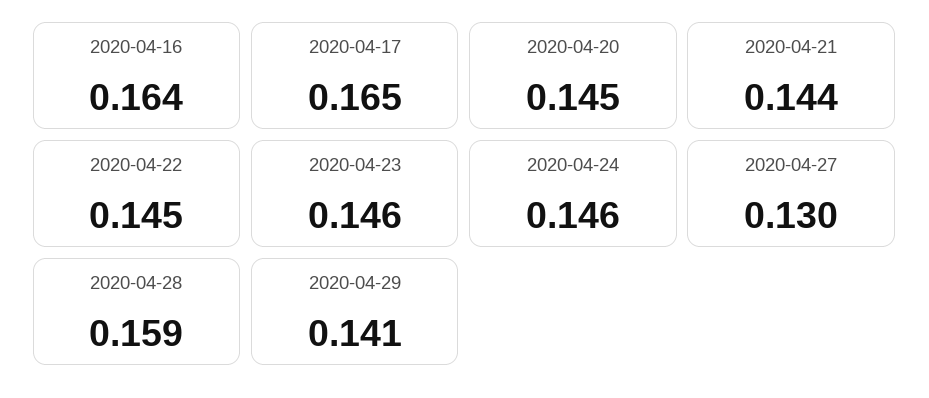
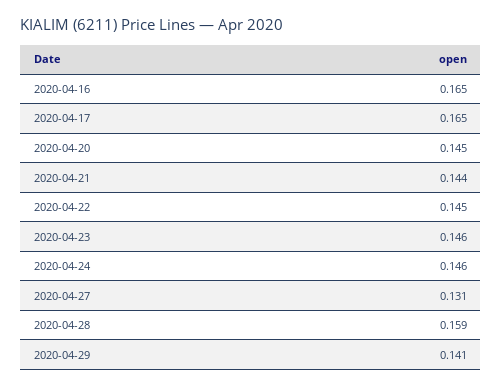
2020-04-16: 0.164 -> 0.165
2020-04-27: 0.13 -> 0.131

